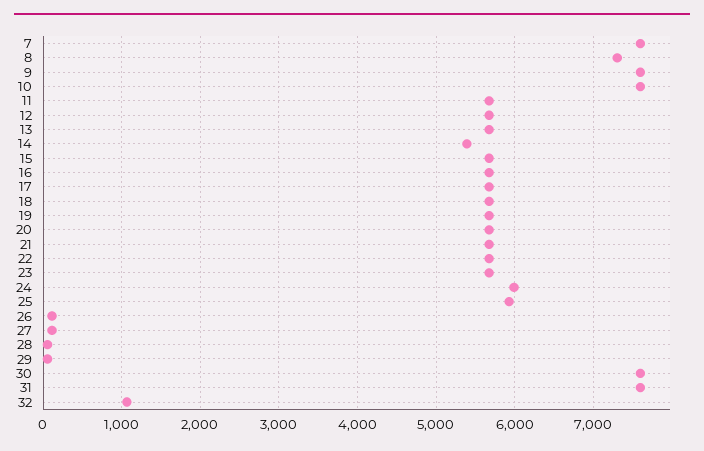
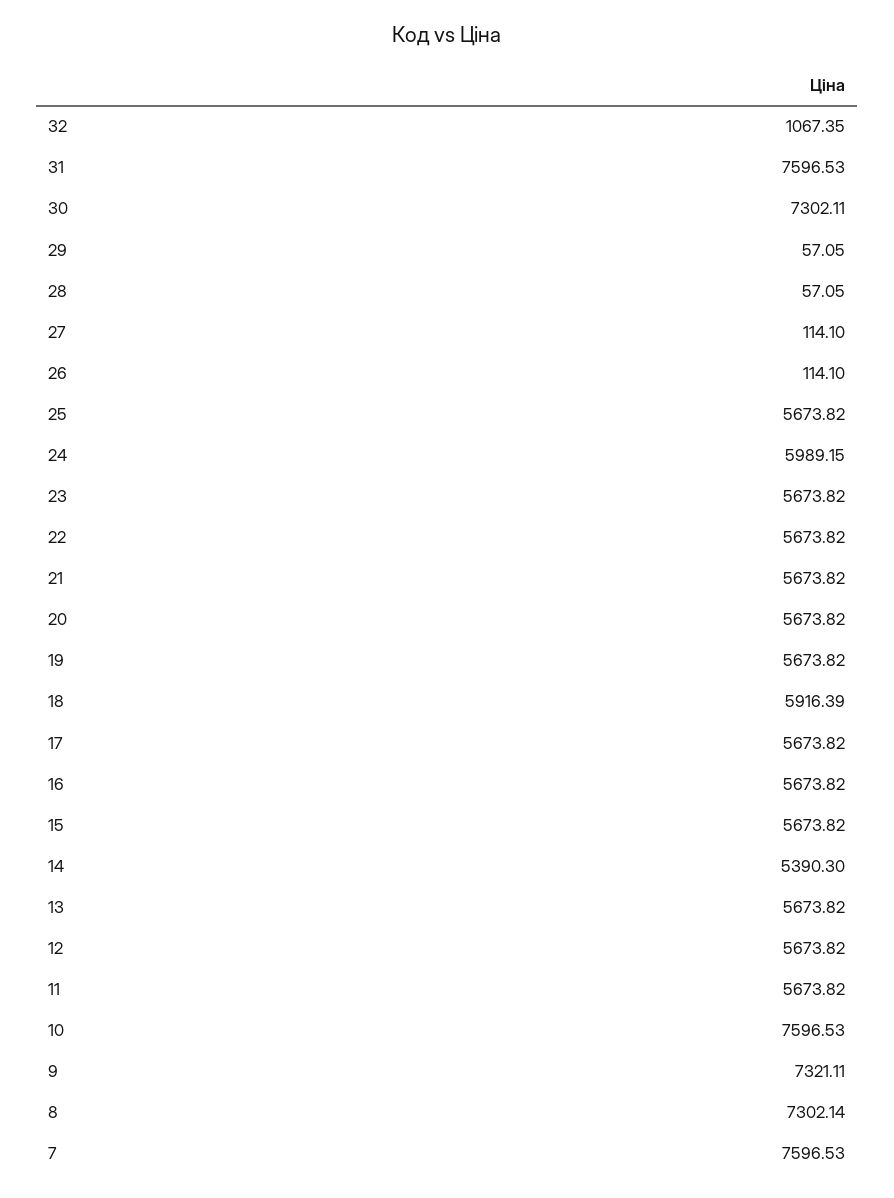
9: 7600 -> 7321.11
18: 5700 -> 5916.39
25: 5900 -> 5673.82
30: 7600 -> 7302.11

